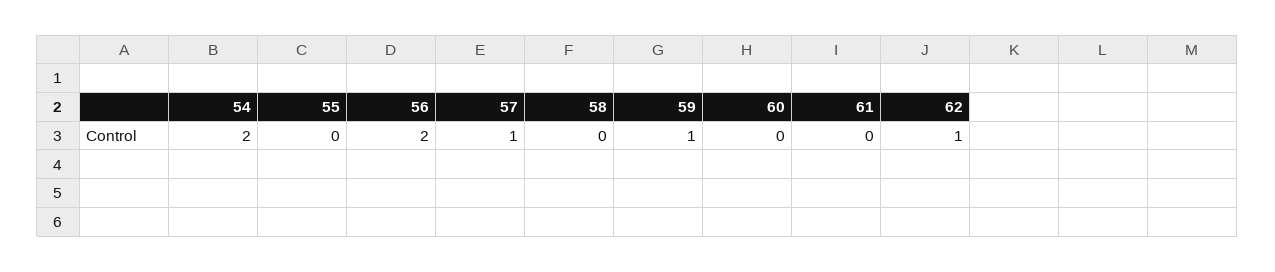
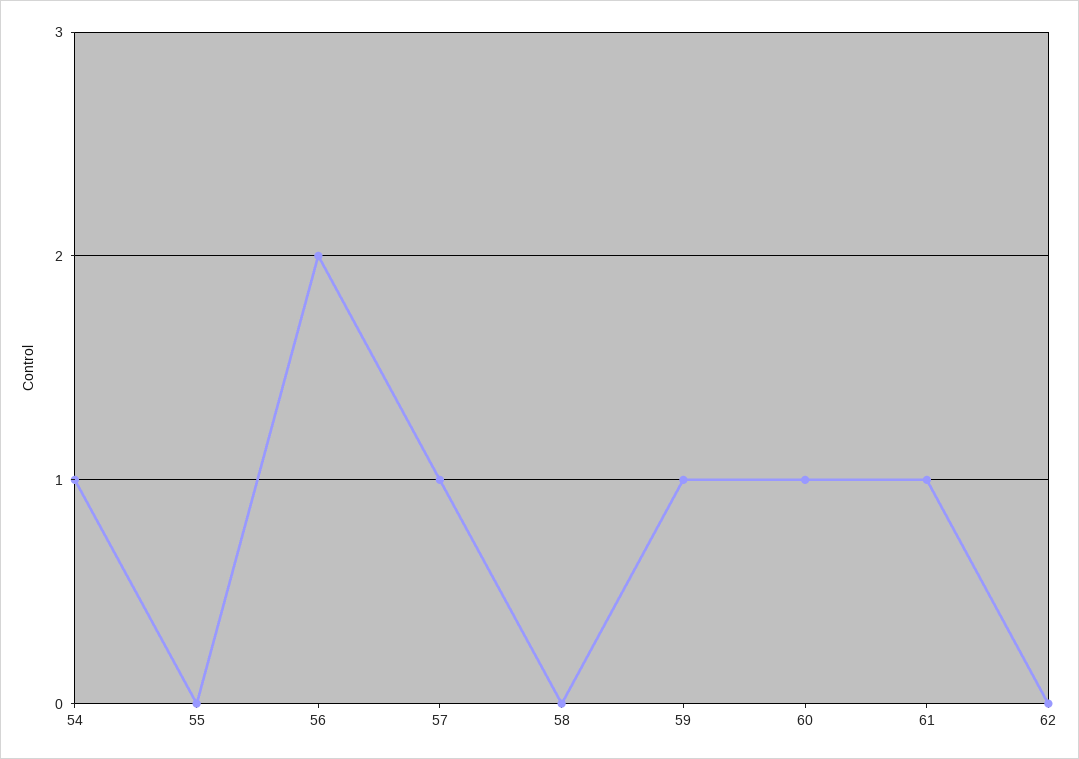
54: 2 -> 1
60: 0 -> 1
61: 0 -> 1
62: 1 -> 0

